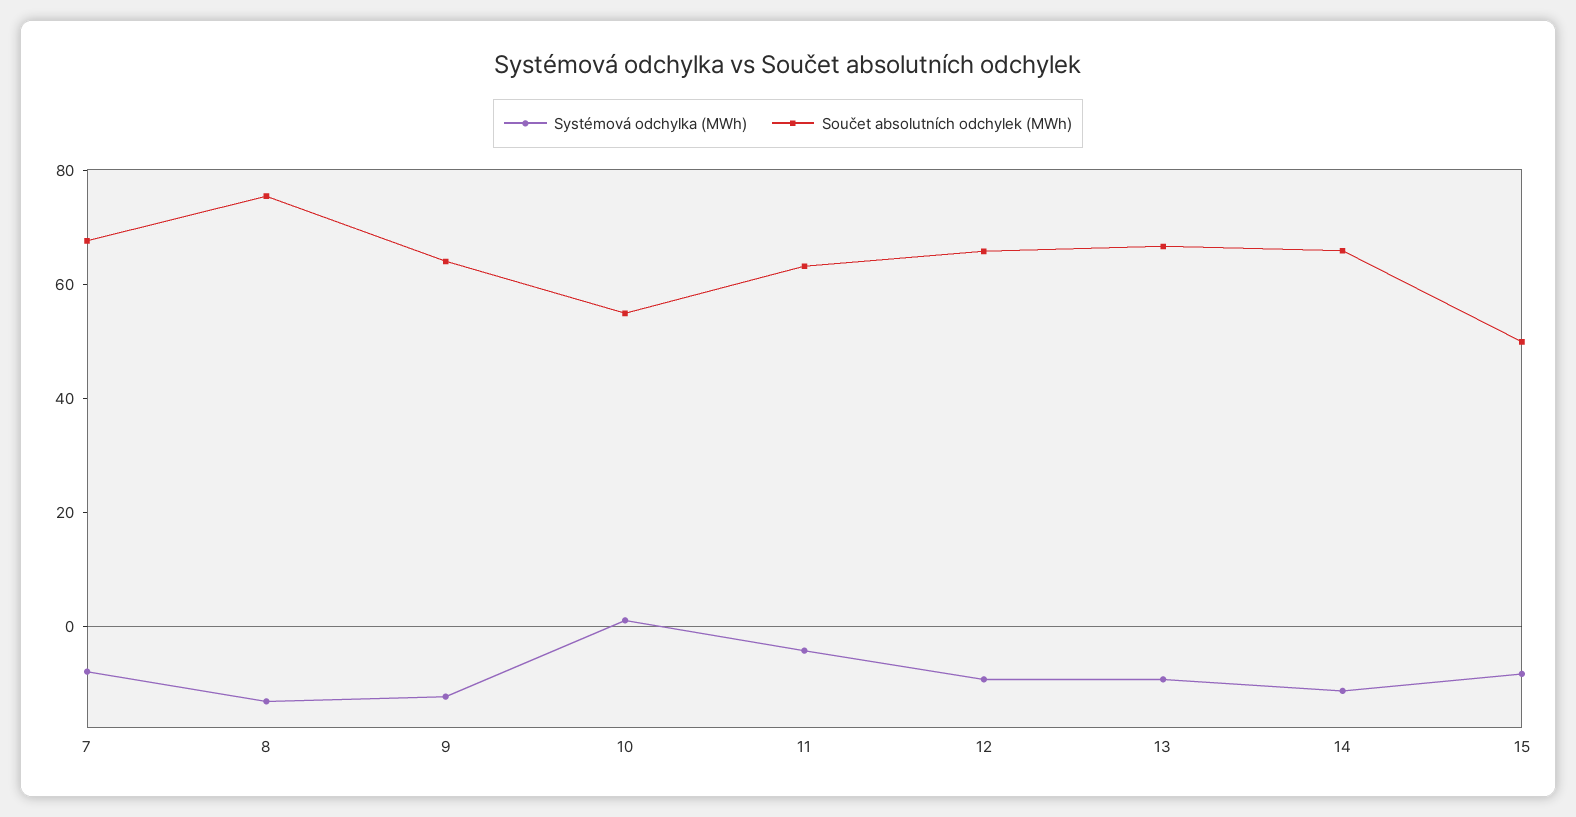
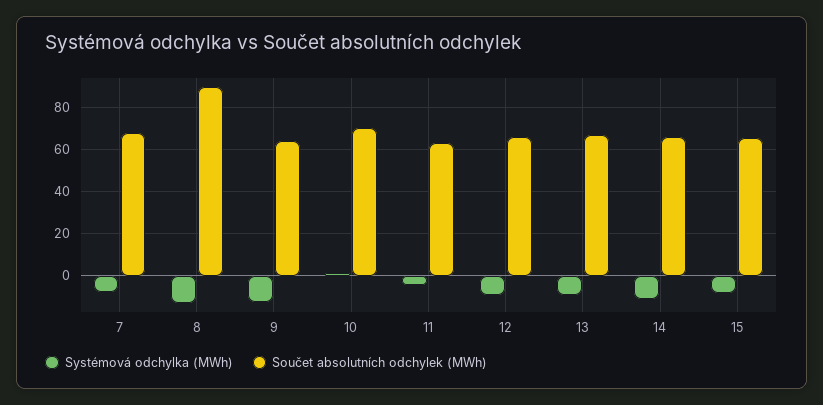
Součet absolutních odchylek (MWh), 8: 75 -> 90
Součet absolutních odchylek (MWh), 10: 55 -> 70
Součet absolutních odchylek (MWh), 15: 50 -> 65

